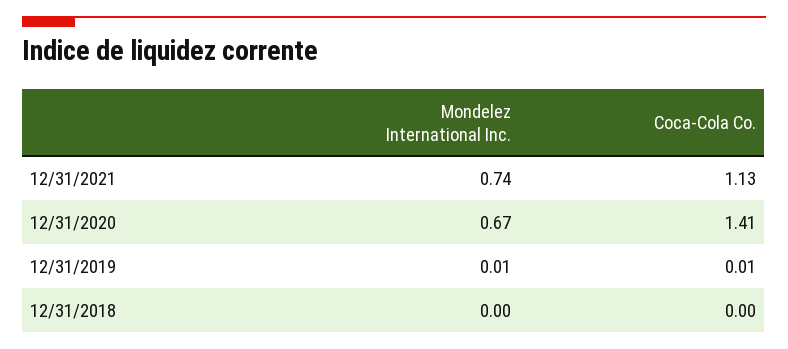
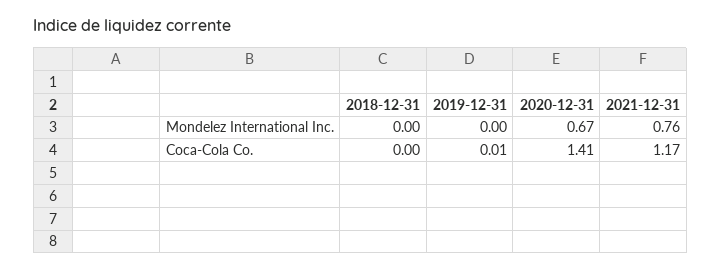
Mondelez International Inc., 12/31/2021: 0.74 -> 0.76
Coca-Cola Co., 12/31/2021: 1.13 -> 1.17
Mondelez International Inc., 12/31/2019: 0.01 -> 0

